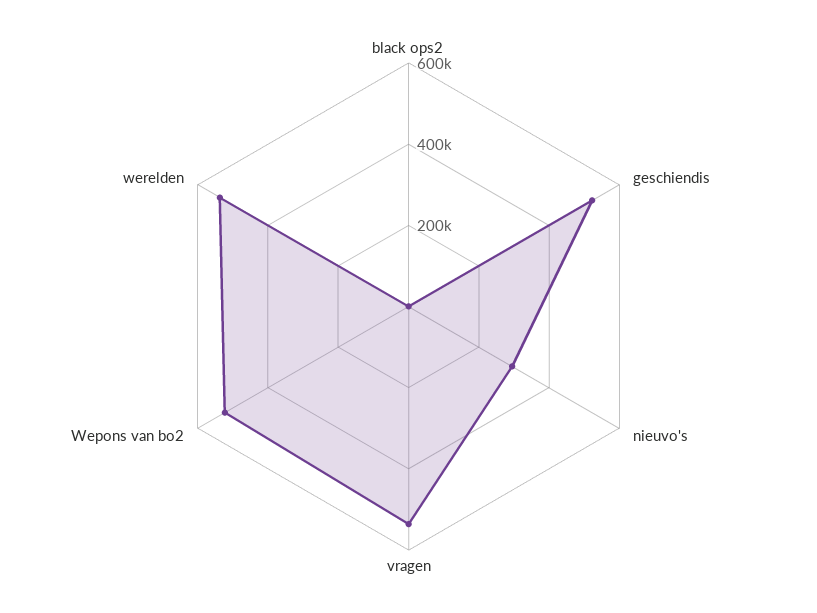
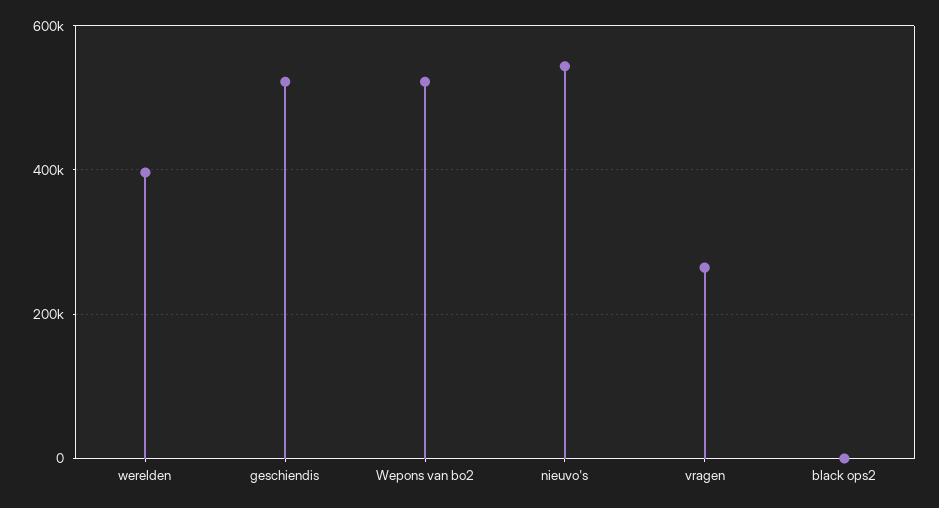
nieuvo's: 300000 -> 540000
vragen: 550000 -> 260000
werelden: 550000 -> 400000

